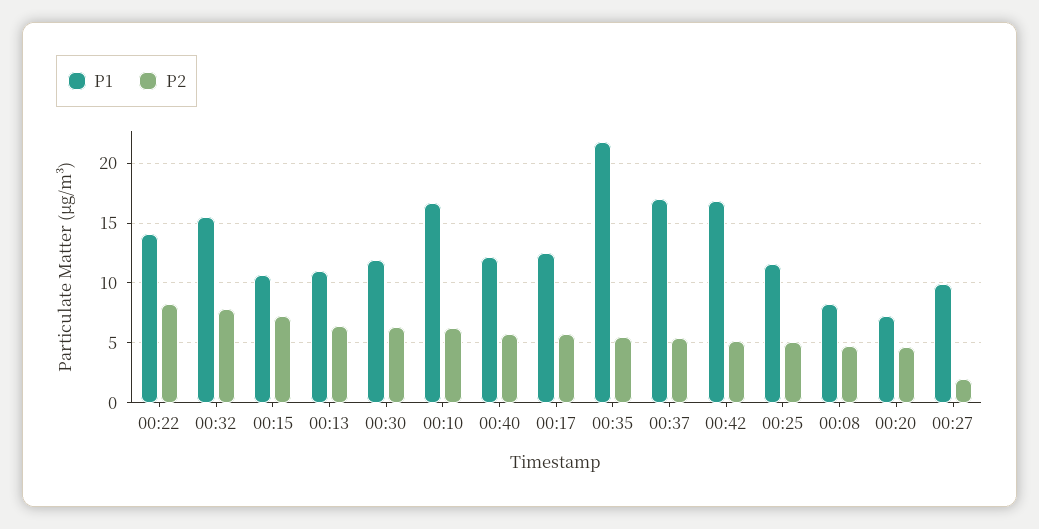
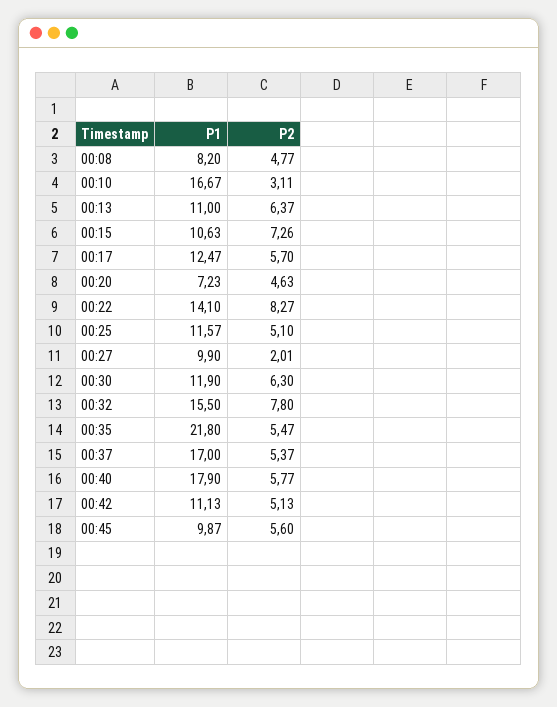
P2, 00:10: 6 -> 3.11
P1, 00:40: 12 -> 17.9
P1, 00:42: 17 -> 11.13
P1, 00:45: none -> 9.87
P2, 00:45: none -> 5.6

